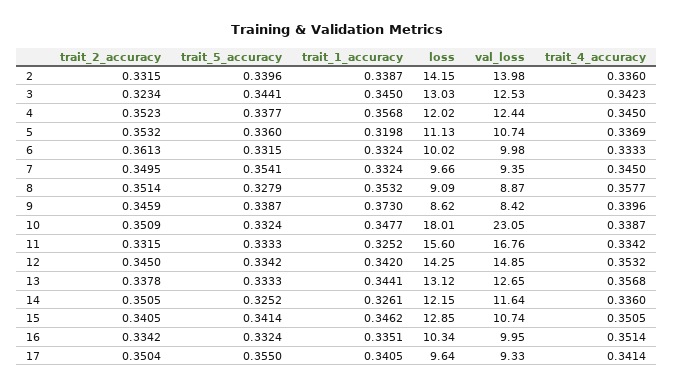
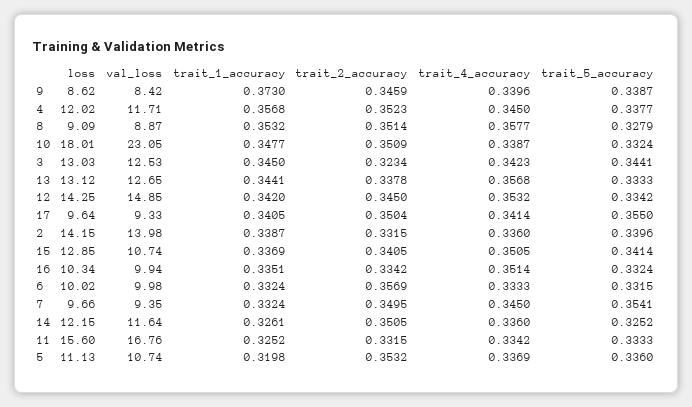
val_loss, 4: 12.44 -> 11.71
trait_2_accuracy, 6: 0.3613 -> 0.3569
trait_1_accuracy, 15: 0.3462 -> 0.3369
val_loss, 16: 9.95 -> 9.94

